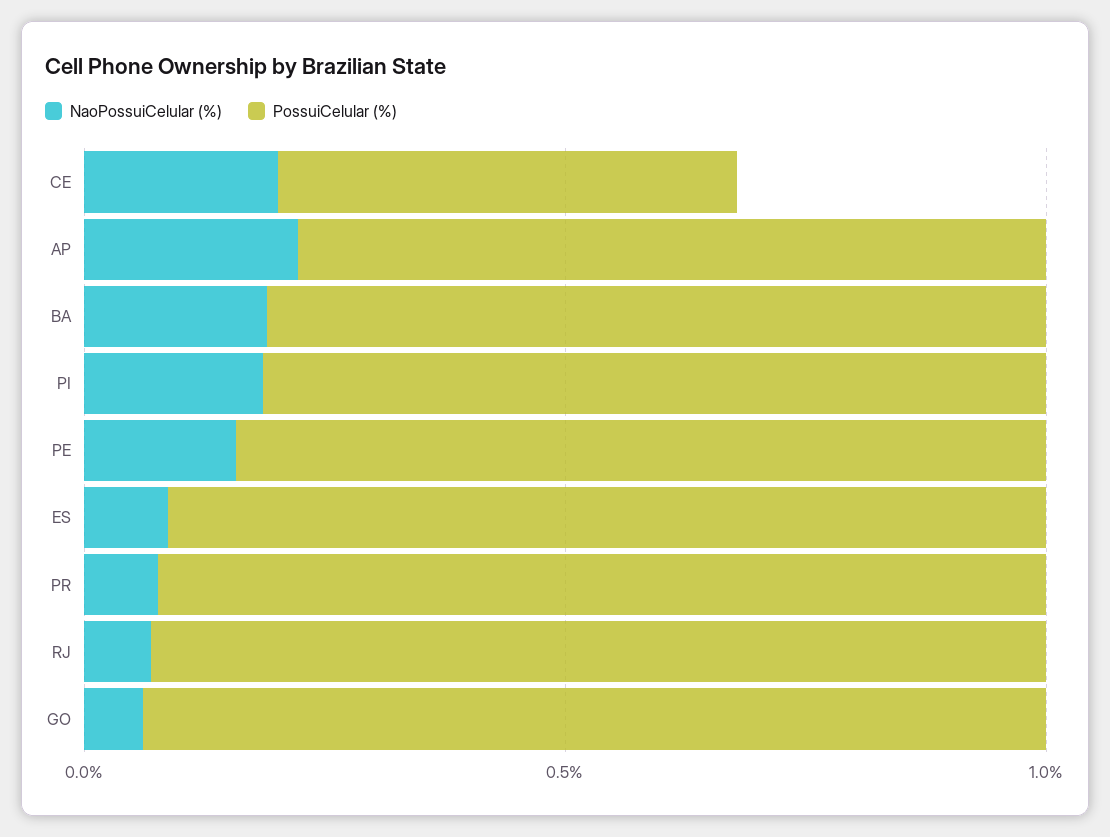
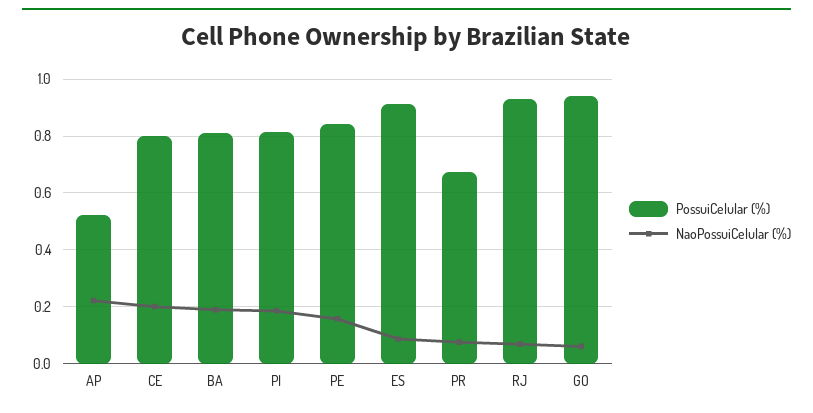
PossuiCelular (%), CE: 0.5 -> 0.8
PossuiCelular (%), AP: 0.8 -> 0.525
PossuiCelular (%), PR: 0.9 -> 0.675

